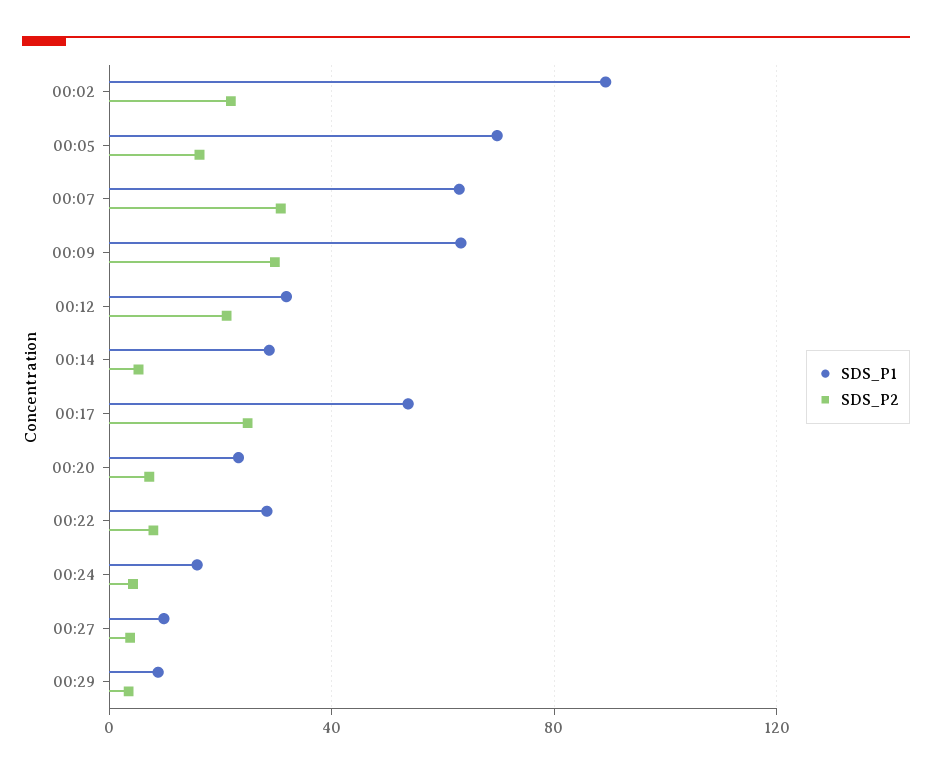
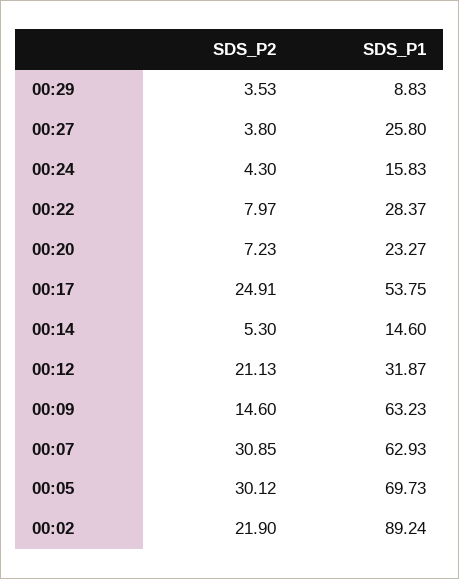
SDS_P2, 00:05: 15 -> 30.12
SDS_P2, 00:09: 30 -> 14.6
SDS_P1, 00:14: 30 -> 14.6
SDS_P1, 00:27: 10 -> 25.8

